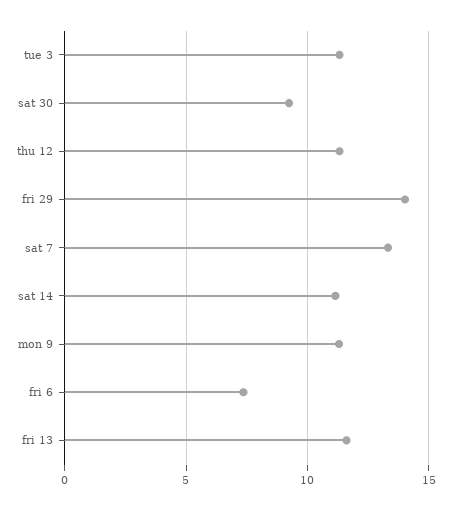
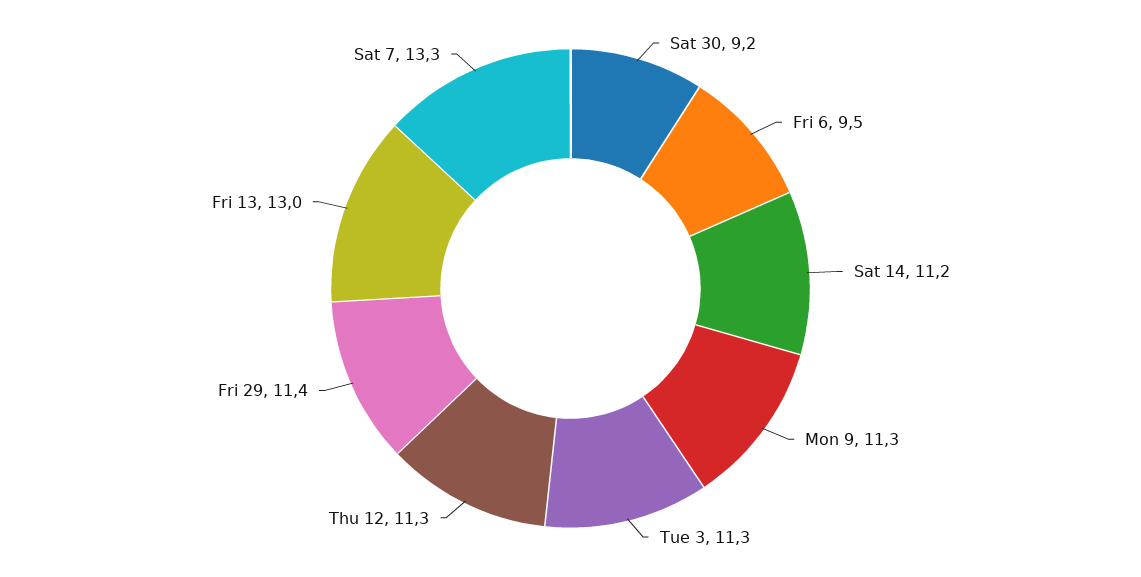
fri 29: 14 -> 11.4
fri 6: 7.5 -> 9.5
fri 13: 11.5 -> 13

